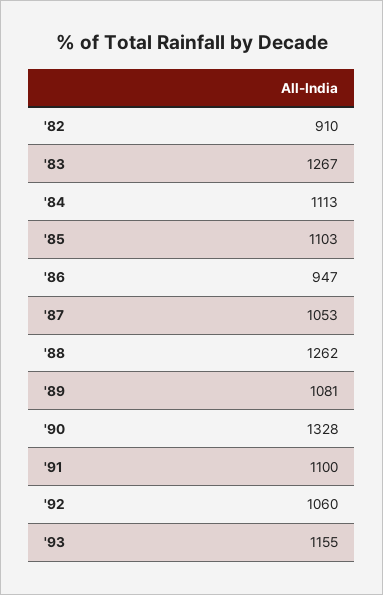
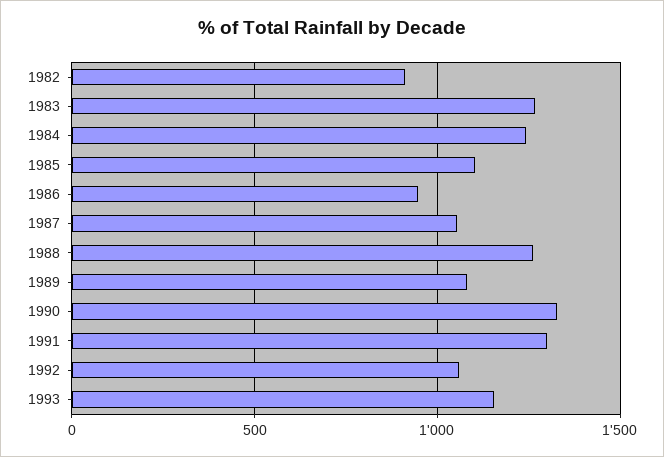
'84: 1113 -> 1250
'91: 1100 -> 1300

